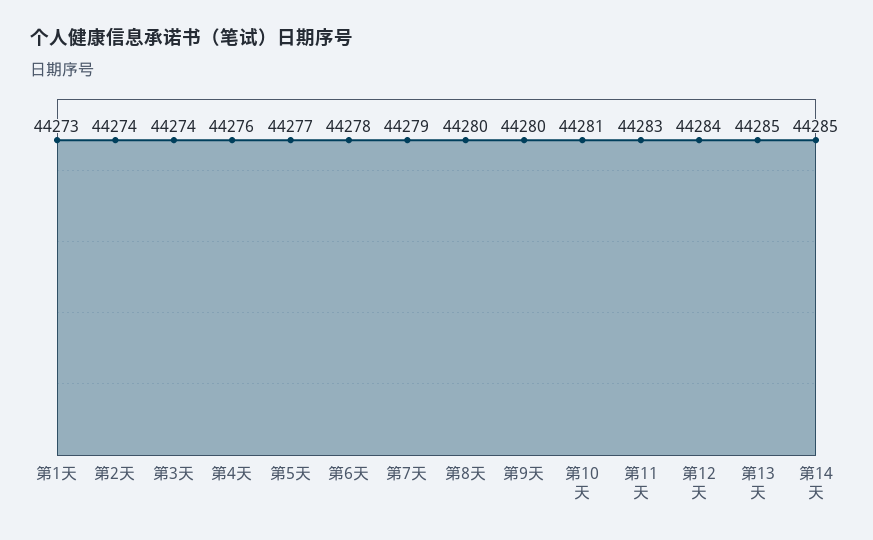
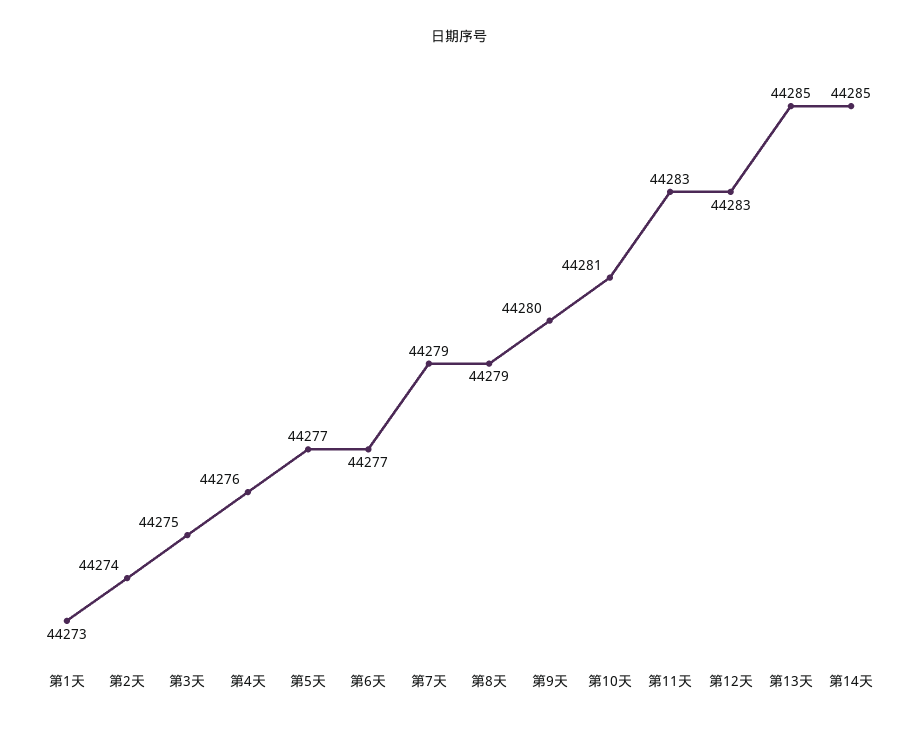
第3天: 44274 -> 44275
第6天: 44278 -> 44277
第8天: 44280 -> 44279
第12天: 44284 -> 44283

